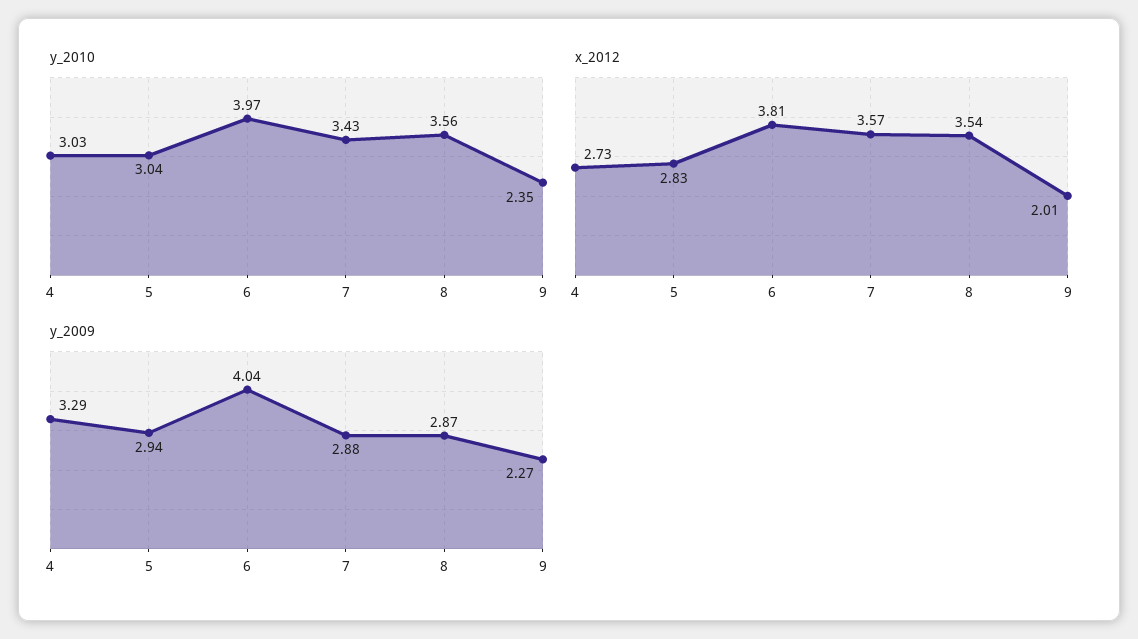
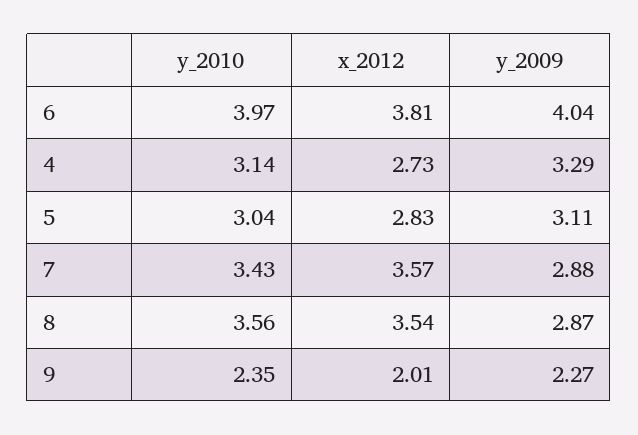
y_2010, 4: 3.03 -> 3.14
y_2009, 5: 2.94 -> 3.11

